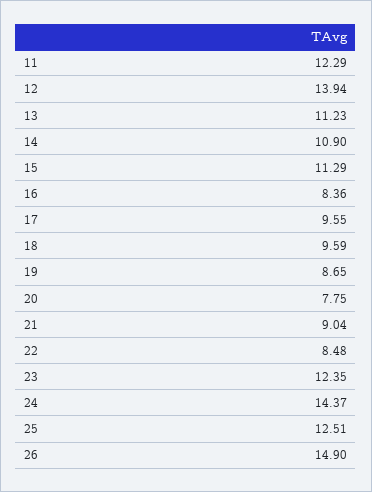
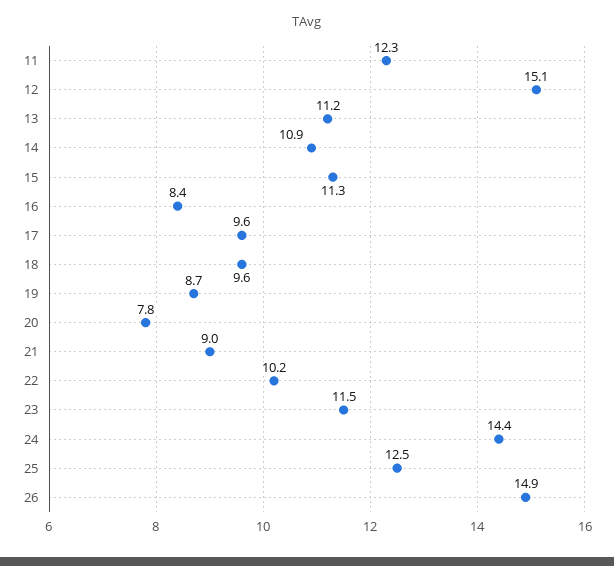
12: 13.94 -> 15.1
22: 8.48 -> 10.2
23: 12.35 -> 11.5

